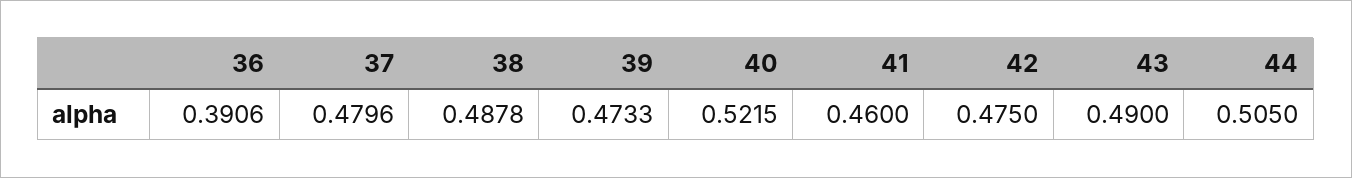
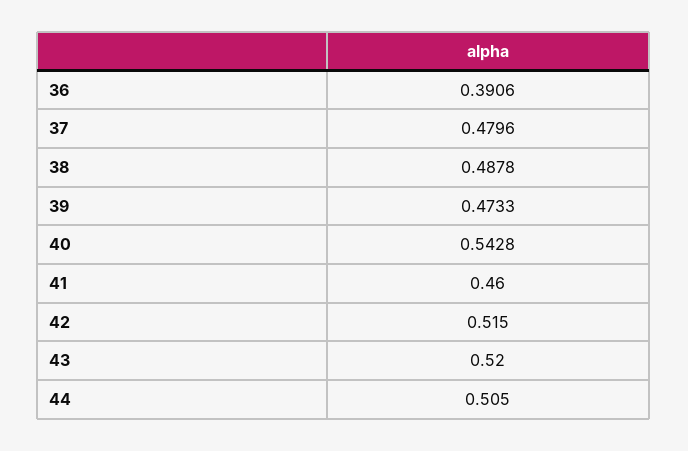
40: 0.5215 -> 0.5428
42: 0.475 -> 0.515
43: 0.49 -> 0.52

